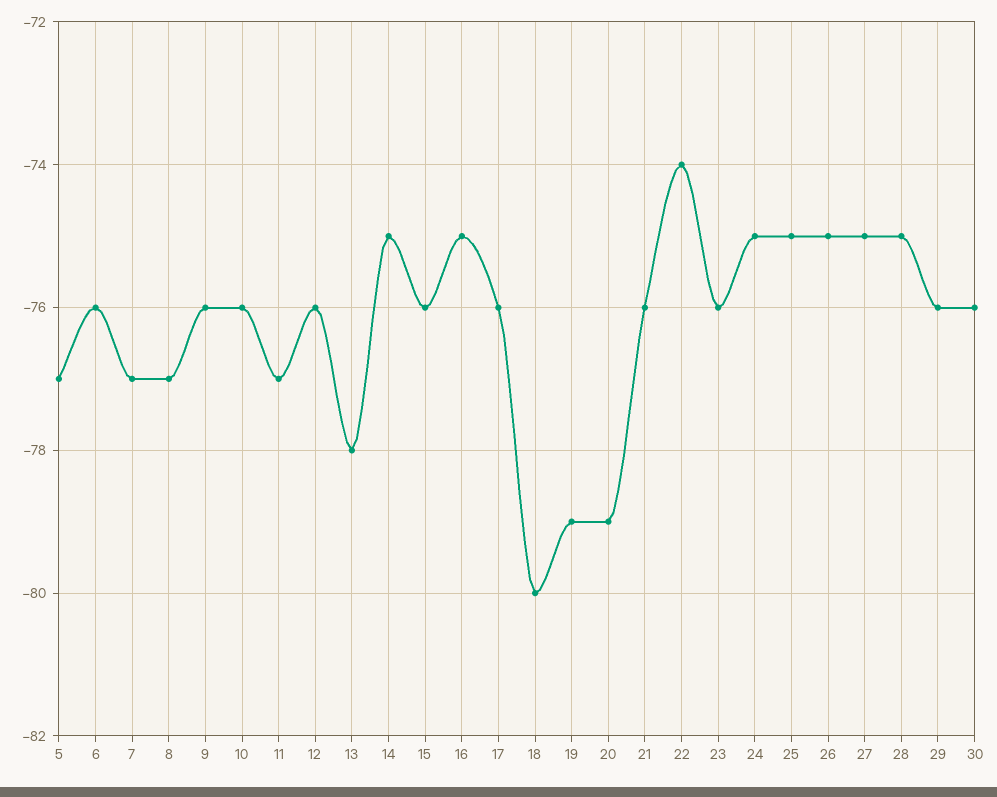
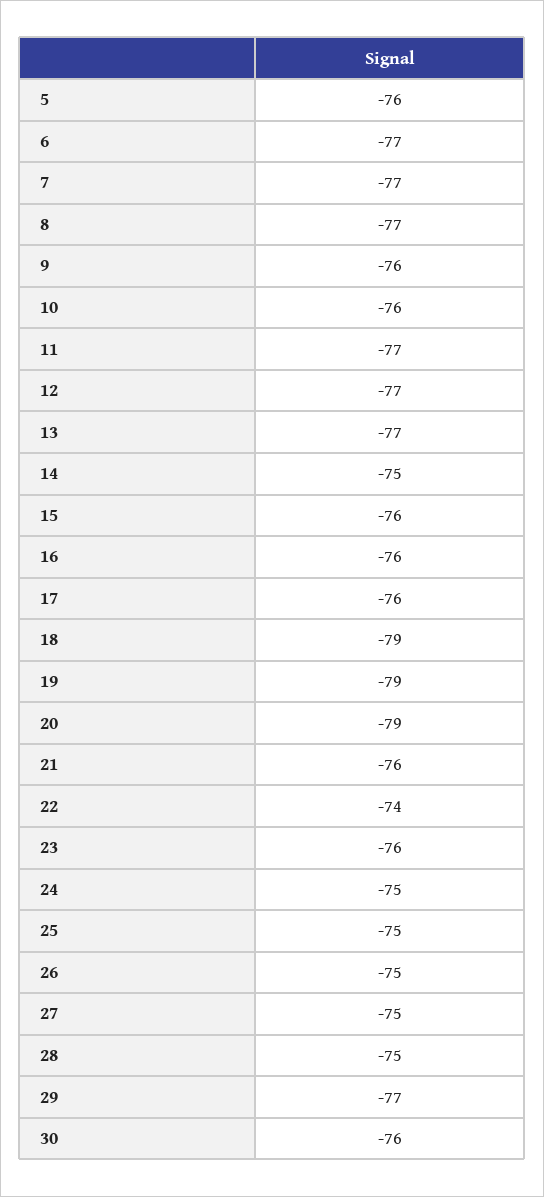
5: -77 -> -76
6: -76 -> -77
12: -76 -> -77
13: -78 -> -77
16: -75 -> -76
18: -80 -> -79
29: -76 -> -77

